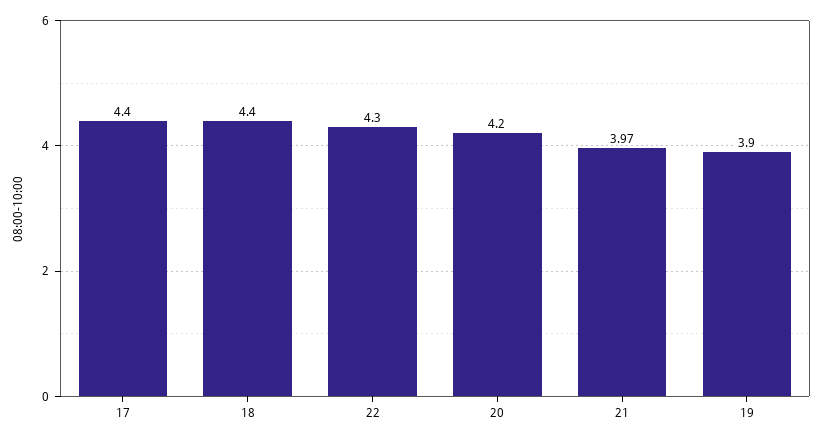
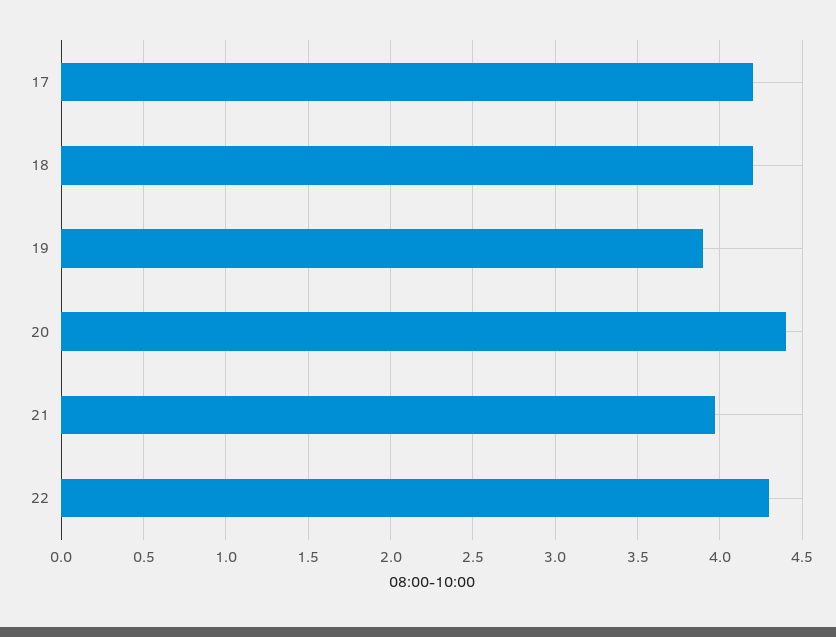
17: 4.4 -> 4.2
18: 4.4 -> 4.2
20: 4.2 -> 4.4

